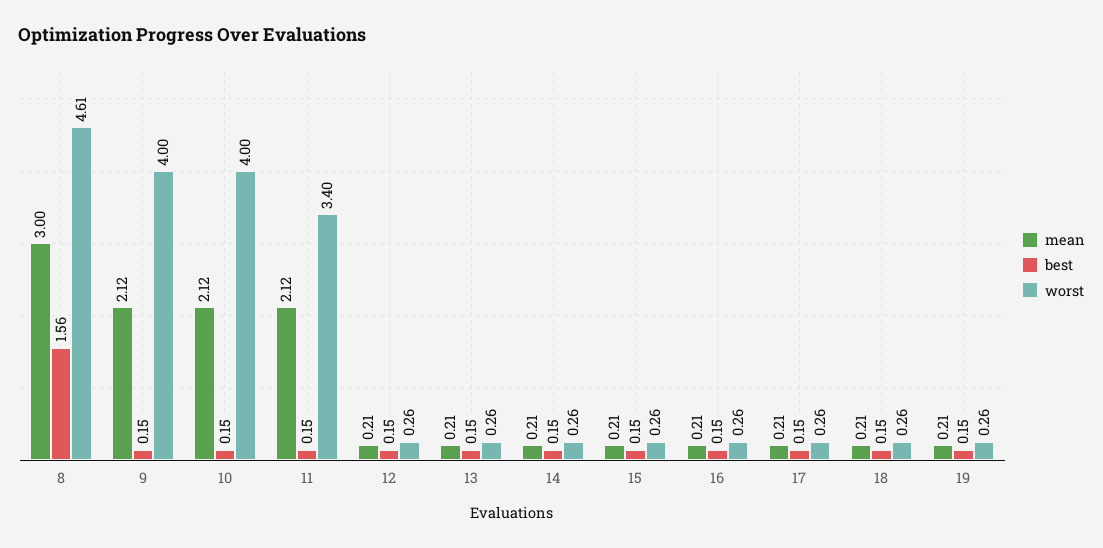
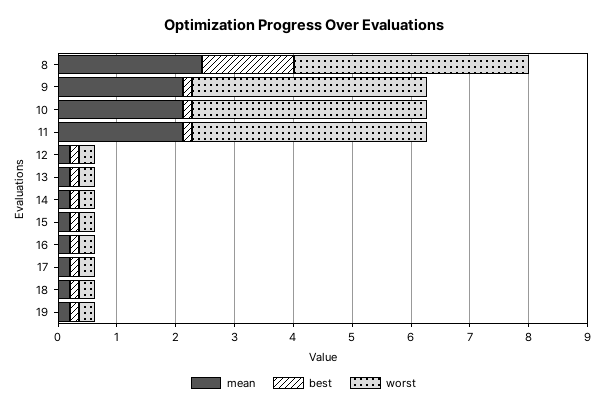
mean, 8: 3 -> 2.4
worst, 8: 4.61 -> 4
worst, 11: 3.4 -> 4

